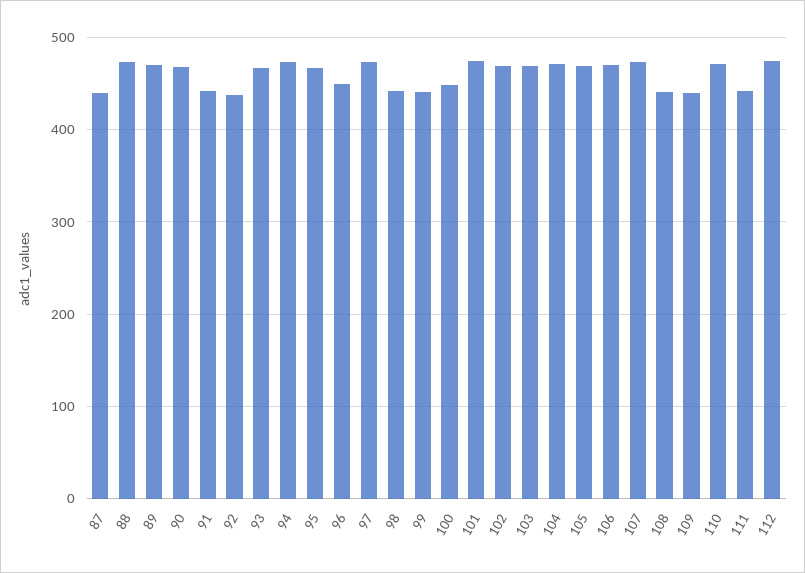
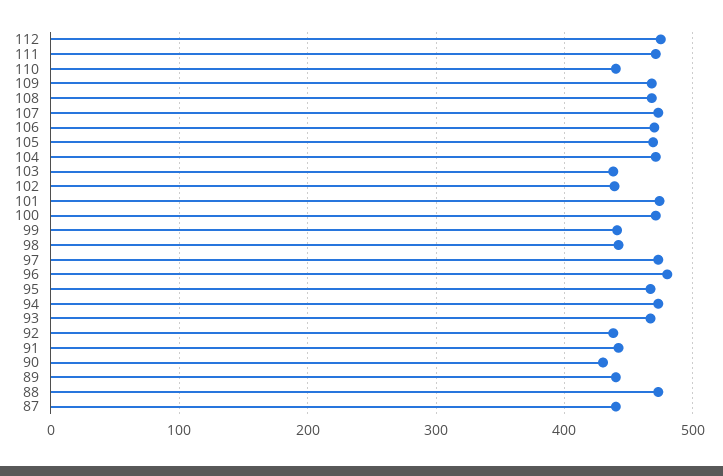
89: 470 -> 440
90: 470 -> 430
96: 450 -> 480
100: 450 -> 470
102: 470 -> 440
103: 470 -> 440
108: 440 -> 470
109: 440 -> 470
110: 470 -> 440
111: 440 -> 470

